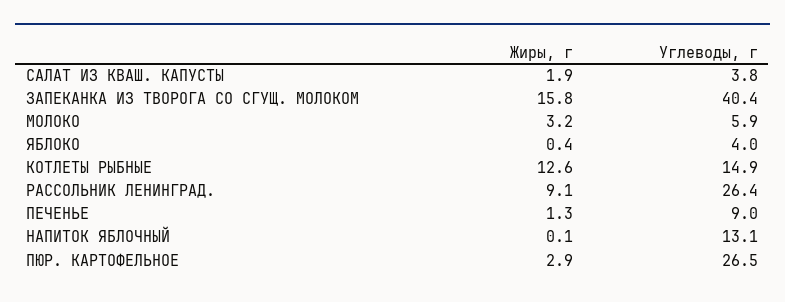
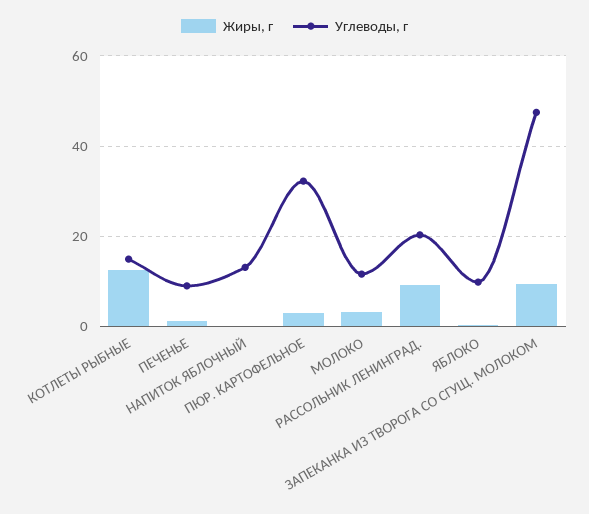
Жиры, г, САЛАТ ИЗ КВАШ. КАПУСТЫ: 1.9 -> none
Углеводы, г, САЛАТ ИЗ КВАШ. КАПУСТЫ: 3.8 -> none
Жиры, г, ЗАПЕКАНКА ИЗ ТВОРОГА СО СГУЩ. МОЛОКОМ: 15.8 -> 10
Углеводы, г, ЗАПЕКАНКА ИЗ ТВОРОГА СО СГУЩ. МОЛОКОМ: 40.4 -> 48
Углеводы, г, МОЛОКО: 5.9 -> 12
Углеводы, г, ЯБЛОКО: 4 -> 10
Углеводы, г, РАССОЛЬНИК ЛЕНИНГРАД.: 26.4 -> 20
Углеводы, г, ПЮР. КАРТОФЕЛЬНОЕ: 26.5 -> 32

